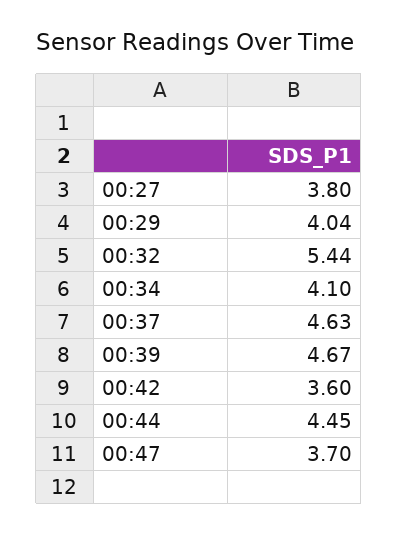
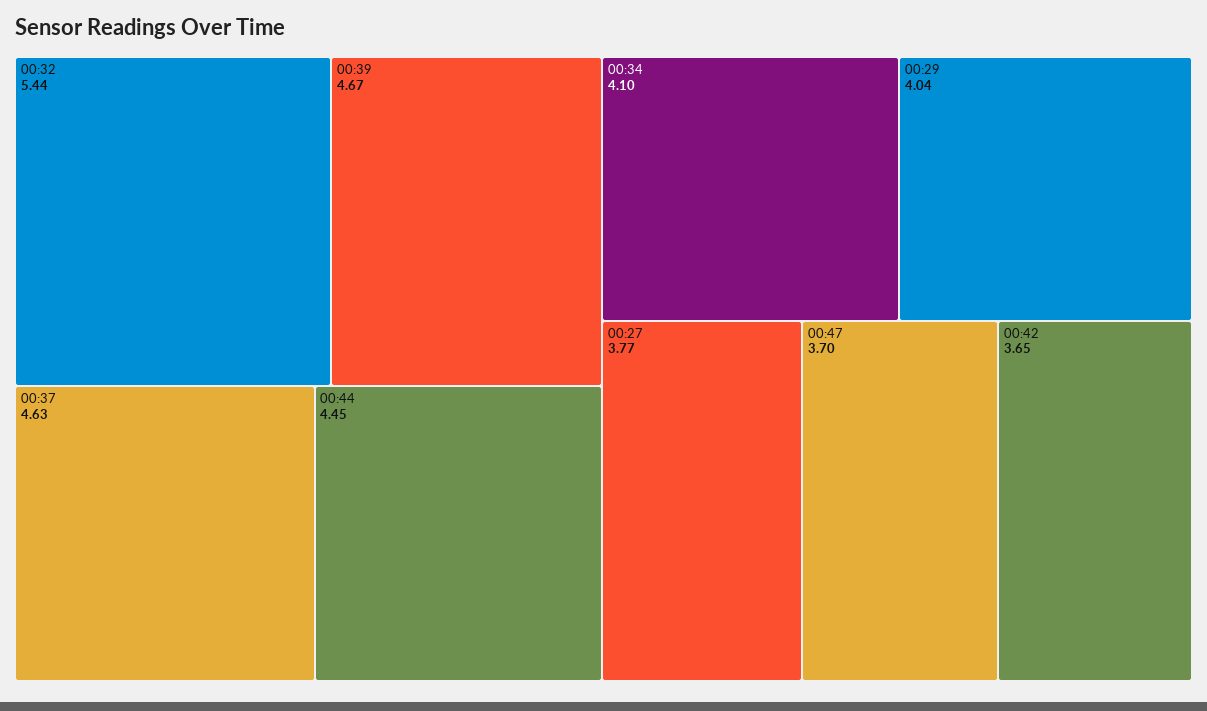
00:27: 3.8 -> 3.77
00:42: 3.6 -> 3.65

